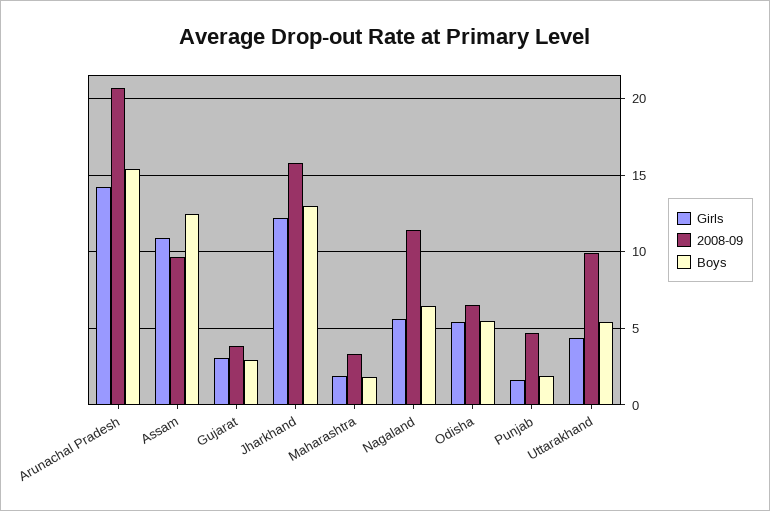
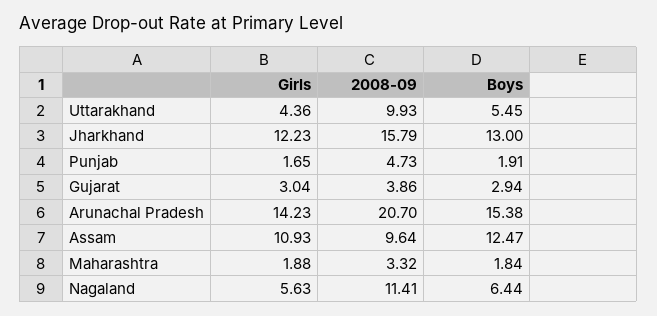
Girls, Odisha: 5.5 -> none
2008-09, Odisha: 6.5 -> none
Boys, Odisha: 5.5 -> none

